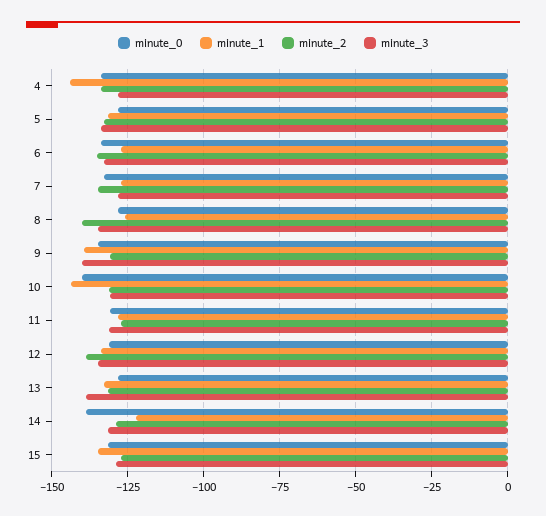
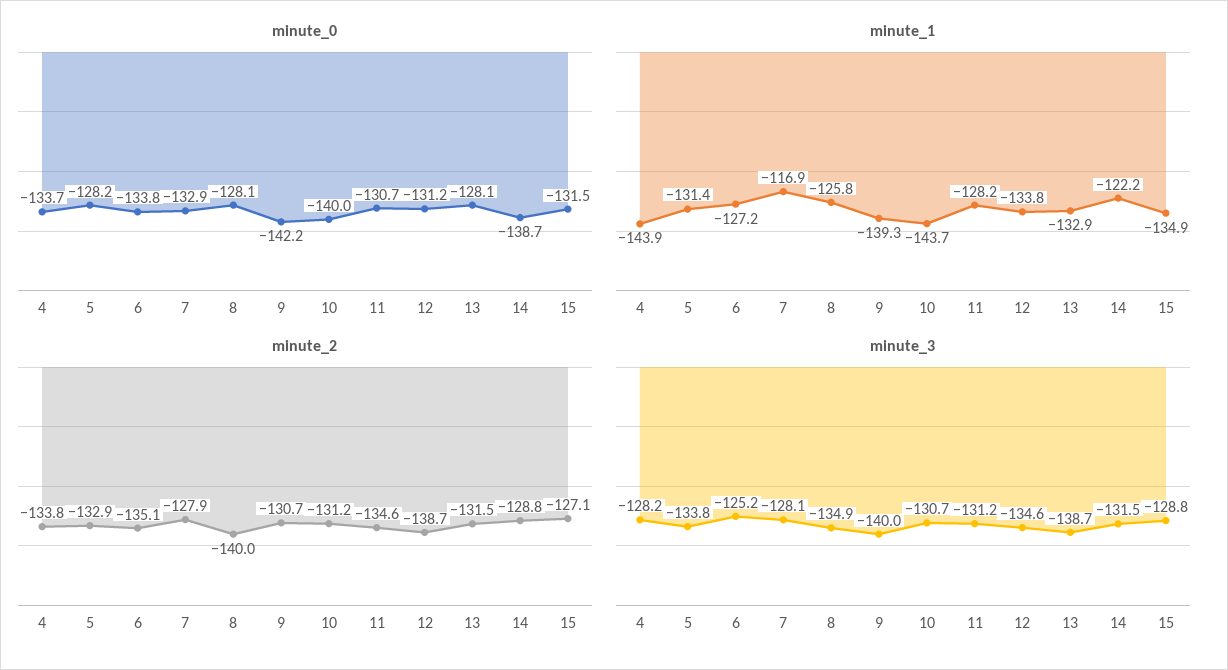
minute_3, 6: -132.5 -> -125.2
minute_1, 7: -127.5 -> -116.9
minute_2, 7: -135 -> -127.9
minute_0, 9: -135 -> -142.2
minute_2, 11: -127.5 -> -134.6

